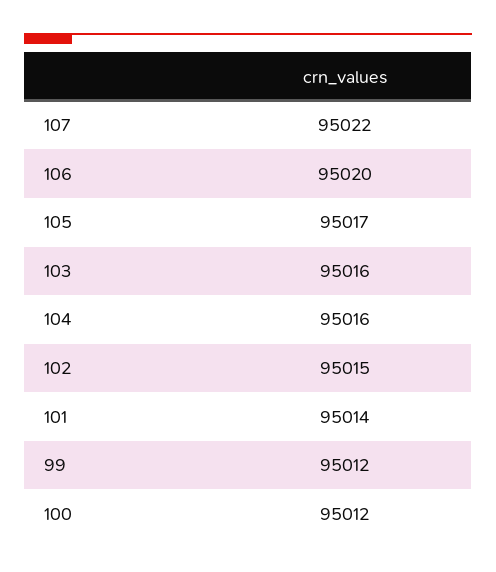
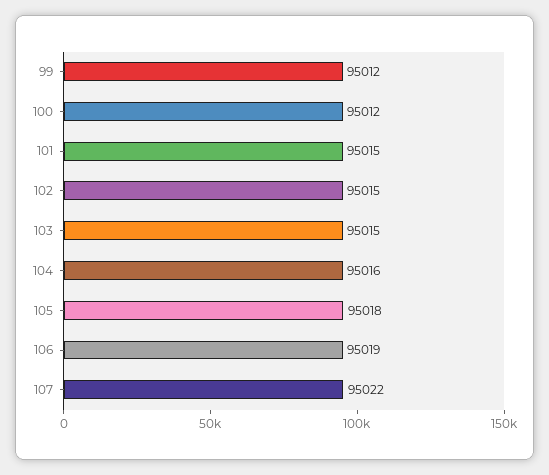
106: 95020 -> 95019
105: 95017 -> 95018
103: 95016 -> 95015
101: 95014 -> 95015

